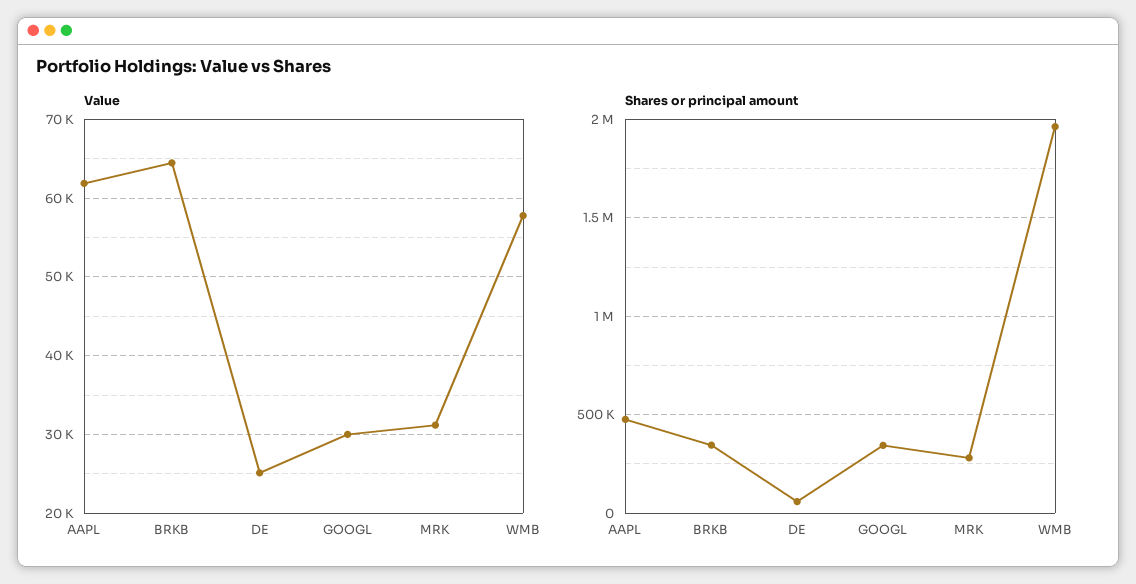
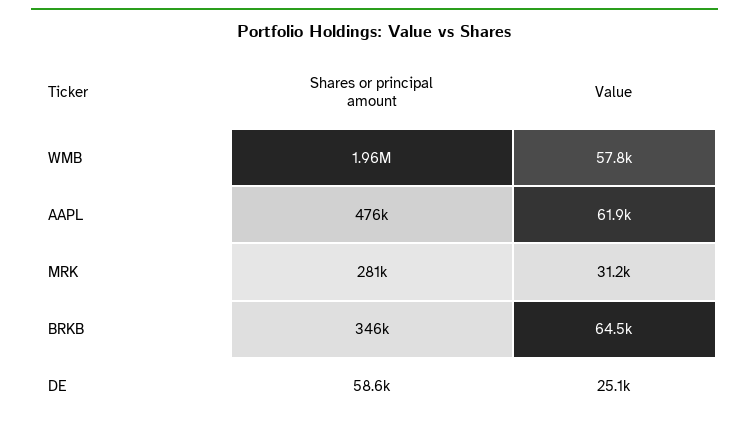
Value, GOOGL: 30000 -> none
Shares or principal amount, GOOGL: 350000 -> none

